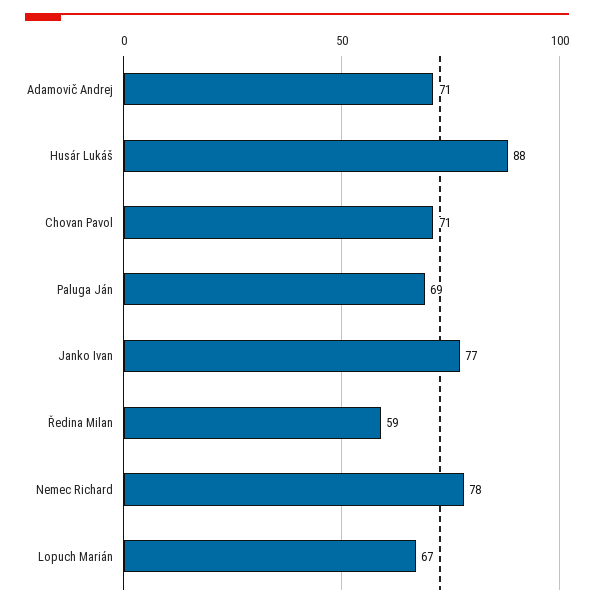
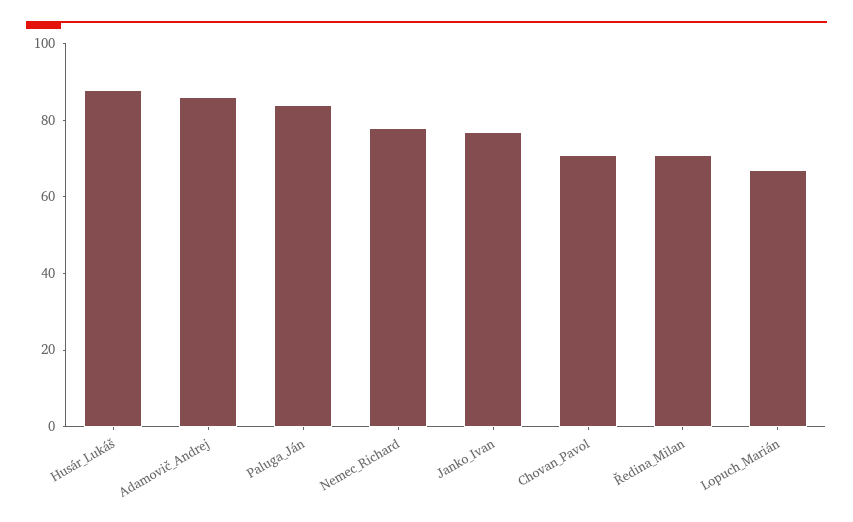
Adamovič Andrej: 71 -> 85
Paluga Ján: 69 -> 85
Ředina Milan: 59 -> 70

